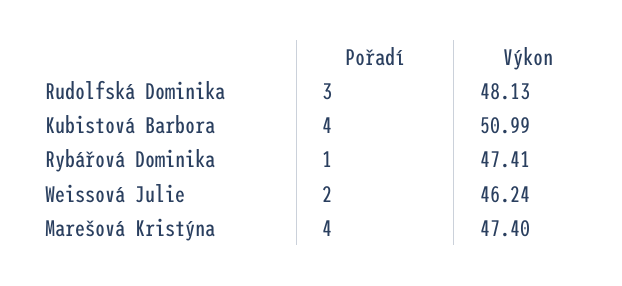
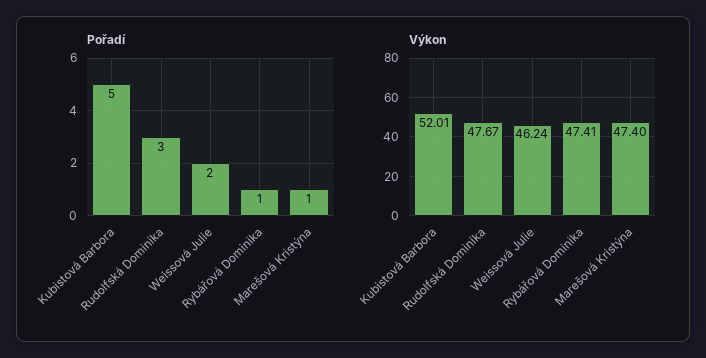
Výkon, Rudolfská Dominika: 48.13 -> 47.67
Pořadí, Kubistová Barbora: 4 -> 5
Výkon, Kubistová Barbora: 50.99 -> 52.01
Pořadí, Marešová Kristýna: 4 -> 1

